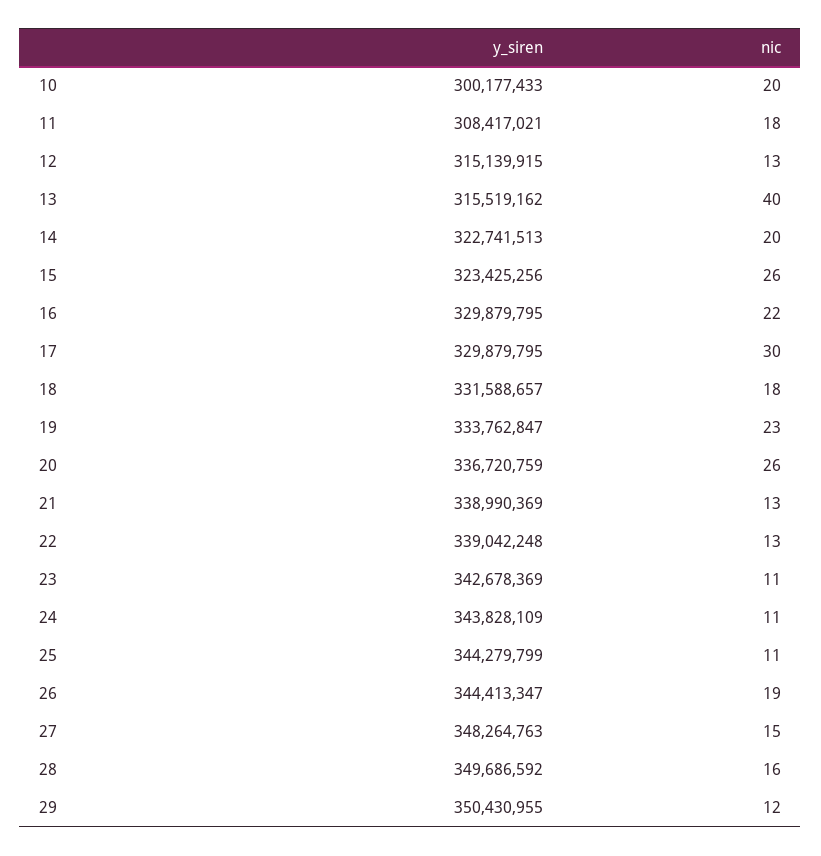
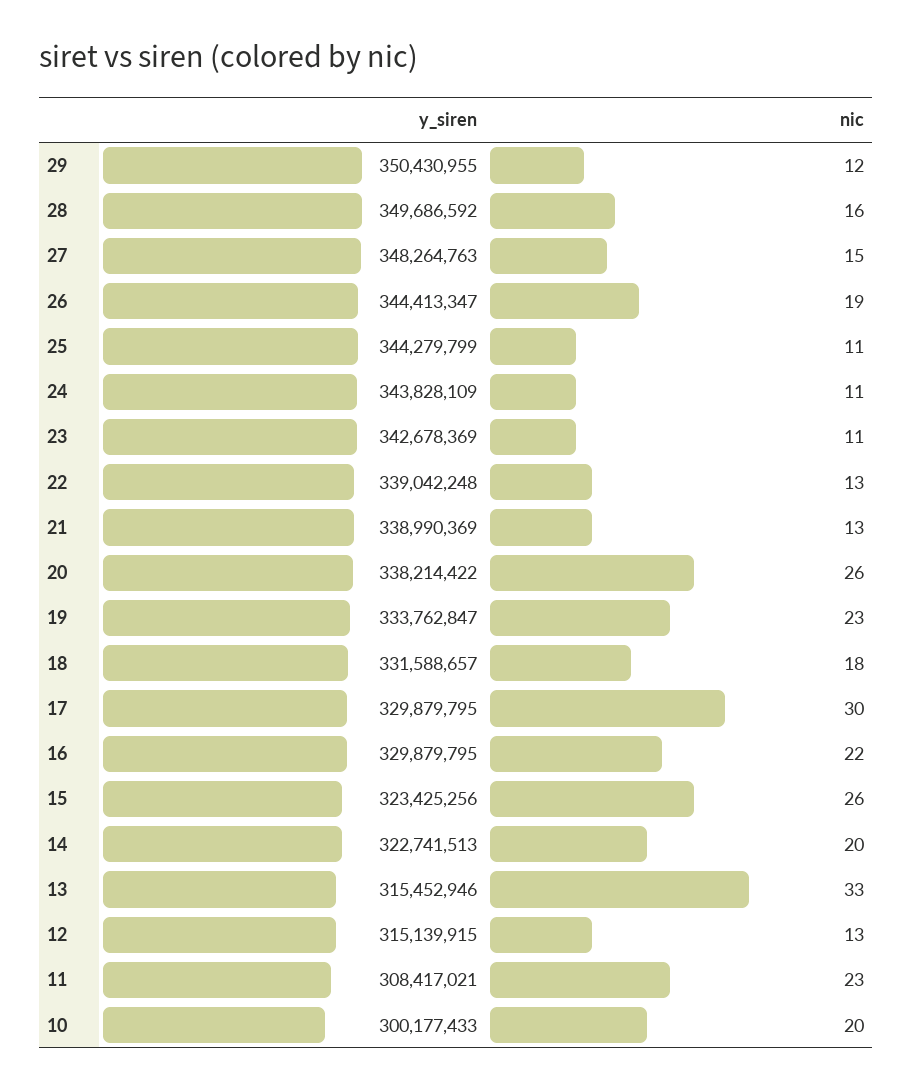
nic, 11: 18 -> 23
y_siren, 13: 315519162 -> 315452946
nic, 13: 40 -> 33
y_siren, 20: 336720759 -> 338214422

